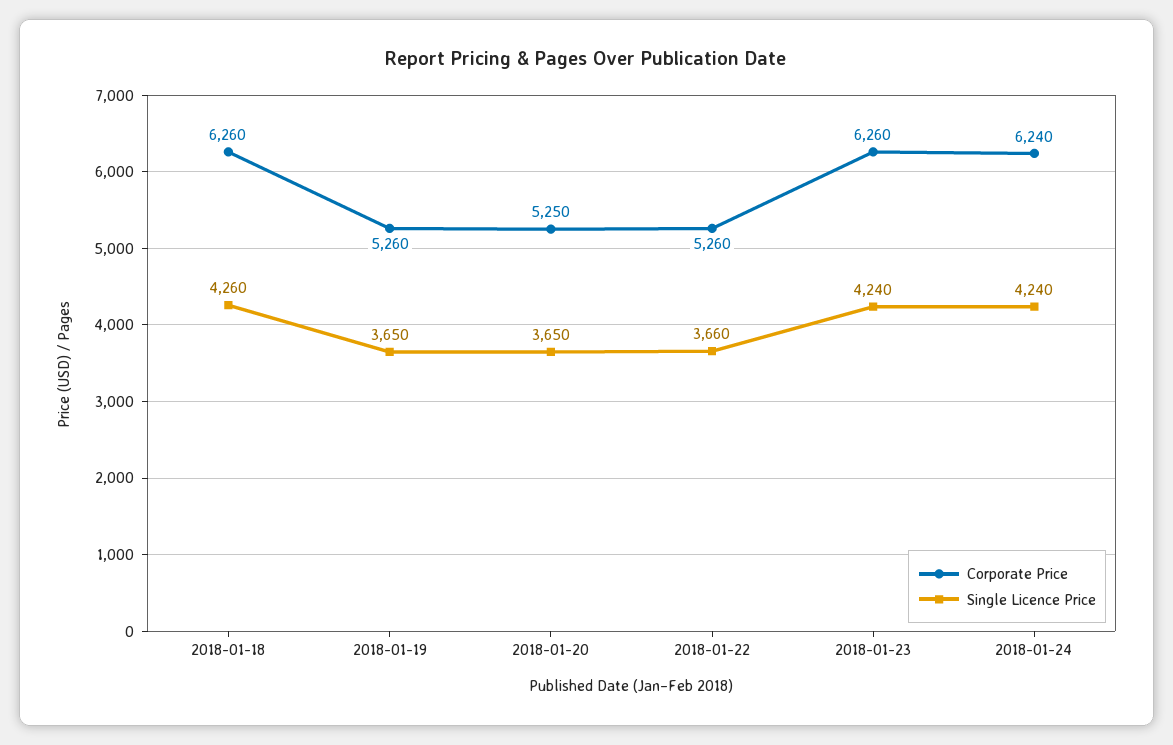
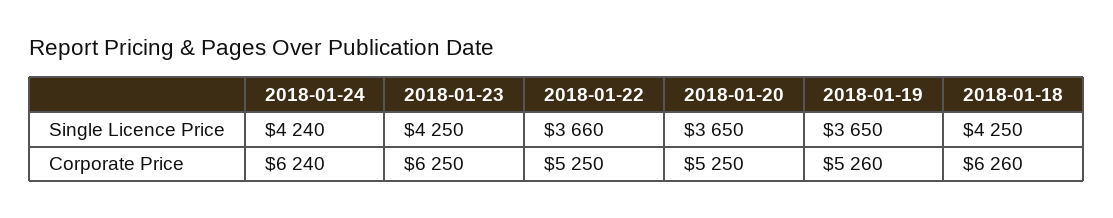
Single Licence Price, 2018-01-18: 4260 -> 4250
Corporate Price, 2018-01-22: 5260 -> 5250
Corporate Price, 2018-01-23: 6260 -> 6250
Single Licence Price, 2018-01-23: 4240 -> 4250

